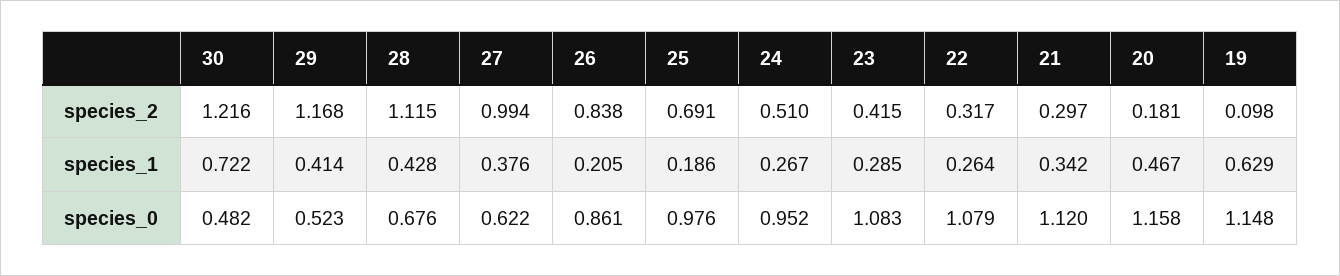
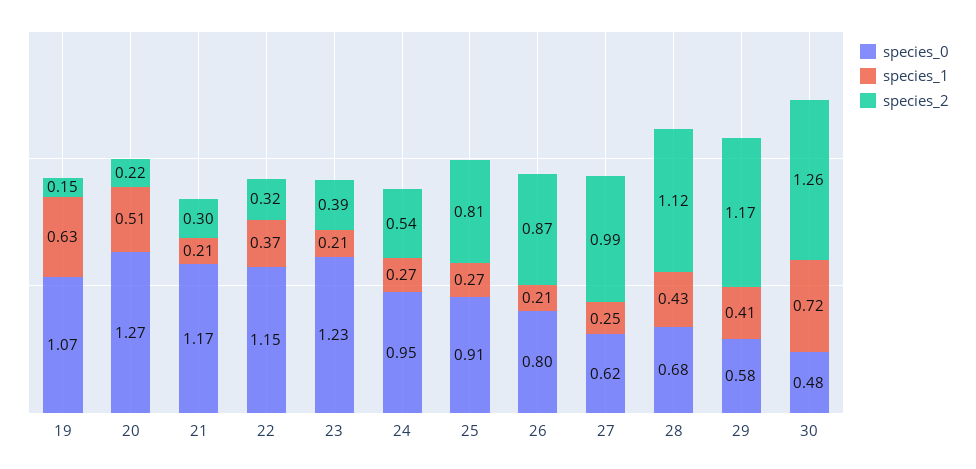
species_2, 30: 1.216 -> 1.26
species_2, 26: 0.838 -> 0.87
species_2, 25: 0.691 -> 0.81
species_2, 24: 0.51 -> 0.54
species_2, 23: 0.415 -> 0.39
species_2, 20: 0.181 -> 0.22
species_2, 19: 0.098 -> 0.15
species_1, 27: 0.376 -> 0.25
species_1, 25: 0.186 -> 0.27
species_1, 23: 0.285 -> 0.21
species_1, 22: 0.264 -> 0.37
species_1, 21: 0.342 -> 0.21
species_1, 20: 0.467 -> 0.51
species_0, 29: 0.523 -> 0.58
species_0, 26: 0.861 -> 0.8
species_0, 25: 0.976 -> 0.91
species_0, 23: 1.083 -> 1.23
species_0, 22: 1.079 -> 1.15
species_0, 21: 1.12 -> 1.17
species_0, 20: 1.158 -> 1.27
species_0, 19: 1.148 -> 1.07

